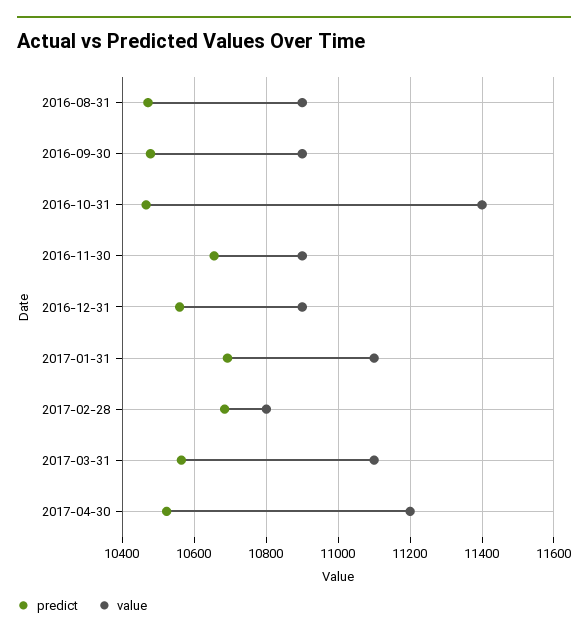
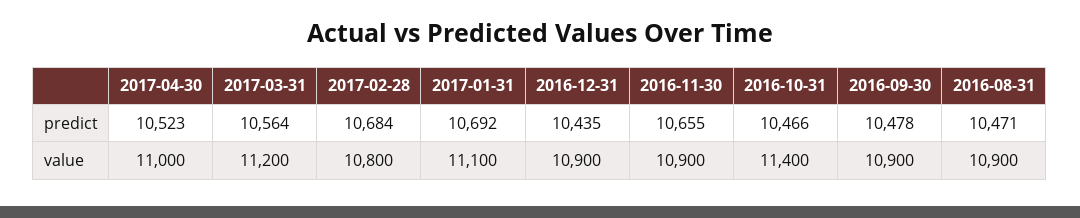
predict, 2016-12-31: 10560 -> 10435
value, 2017-03-31: 11100 -> 11200
value, 2017-04-30: 11200 -> 11000

